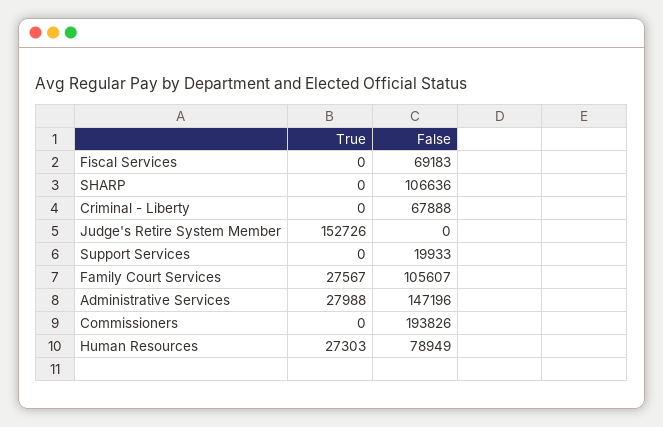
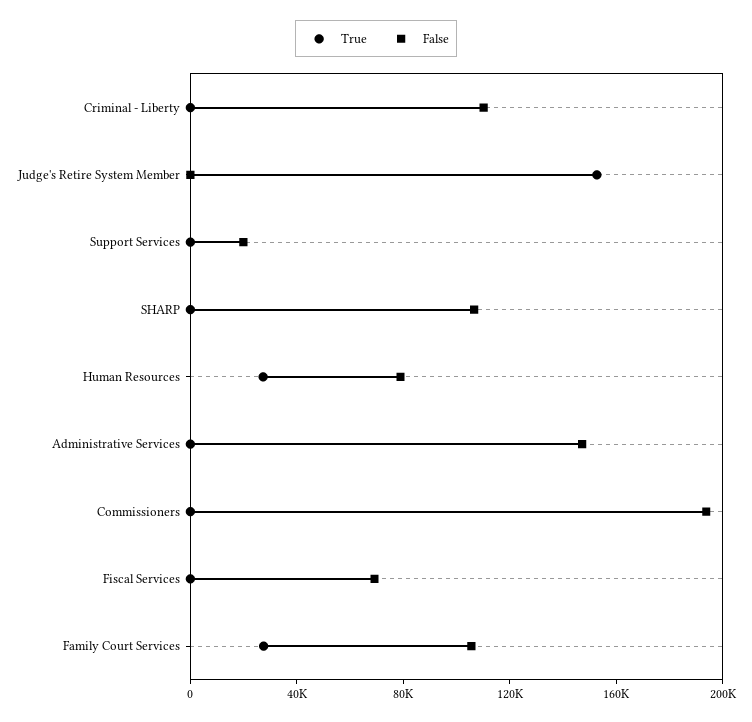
False, Criminal - Liberty: 67888 -> 110000
True, Administrative Services: 27988 -> 0

